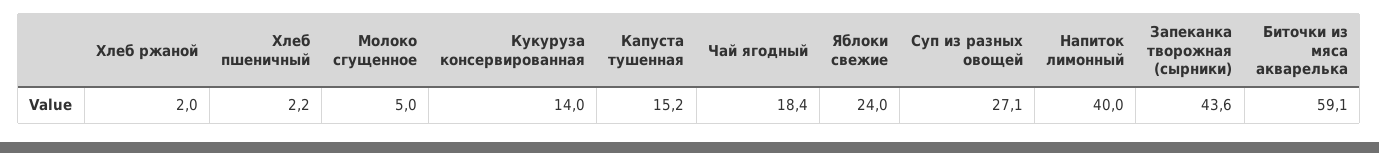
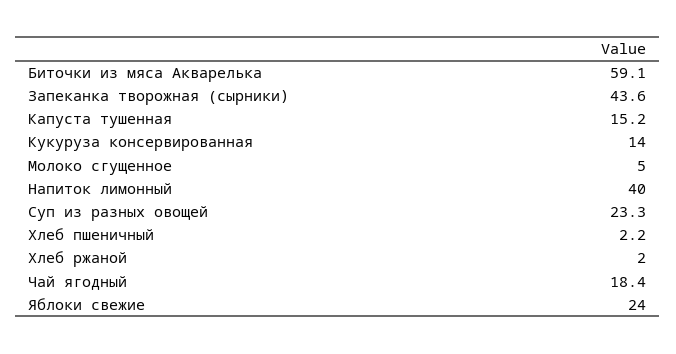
Суп из разных овощей: 27.1 -> 23.3

